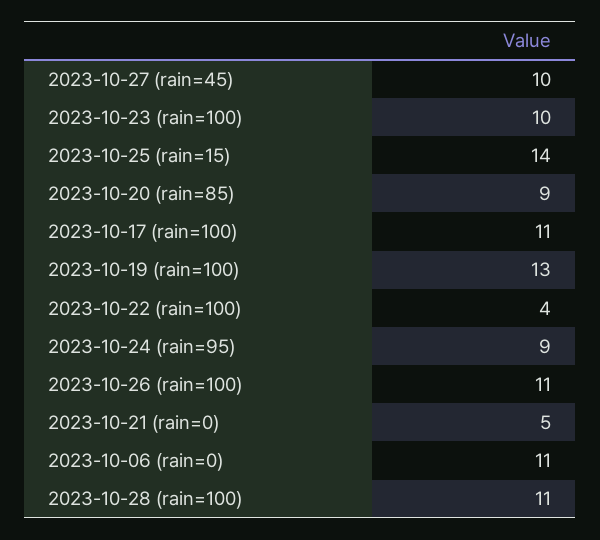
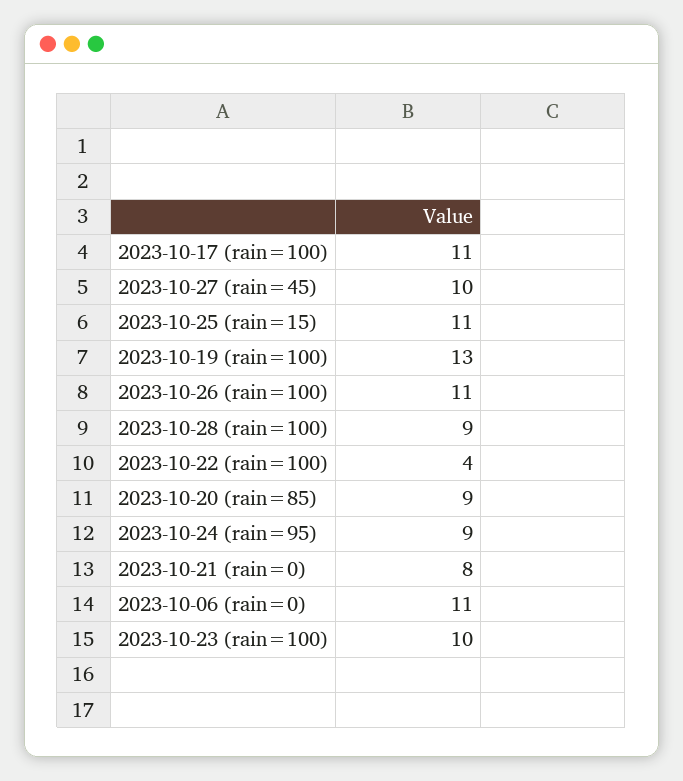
2023-10-25 (rain=15): 14 -> 11
2023-10-21 (rain=0): 5 -> 8
2023-10-28 (rain=100): 11 -> 9

